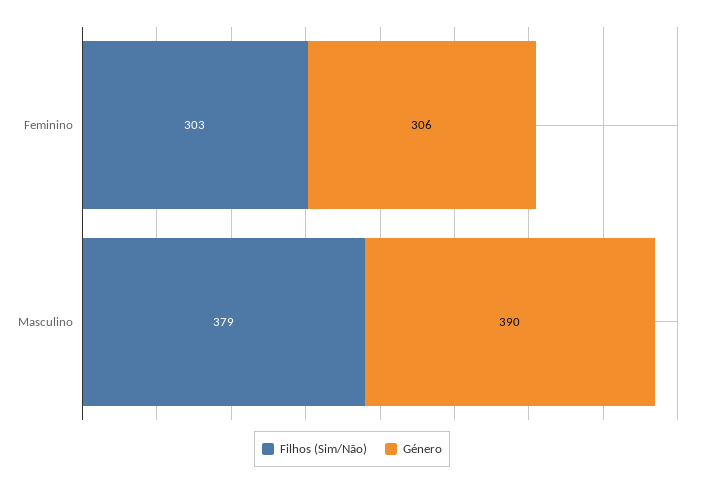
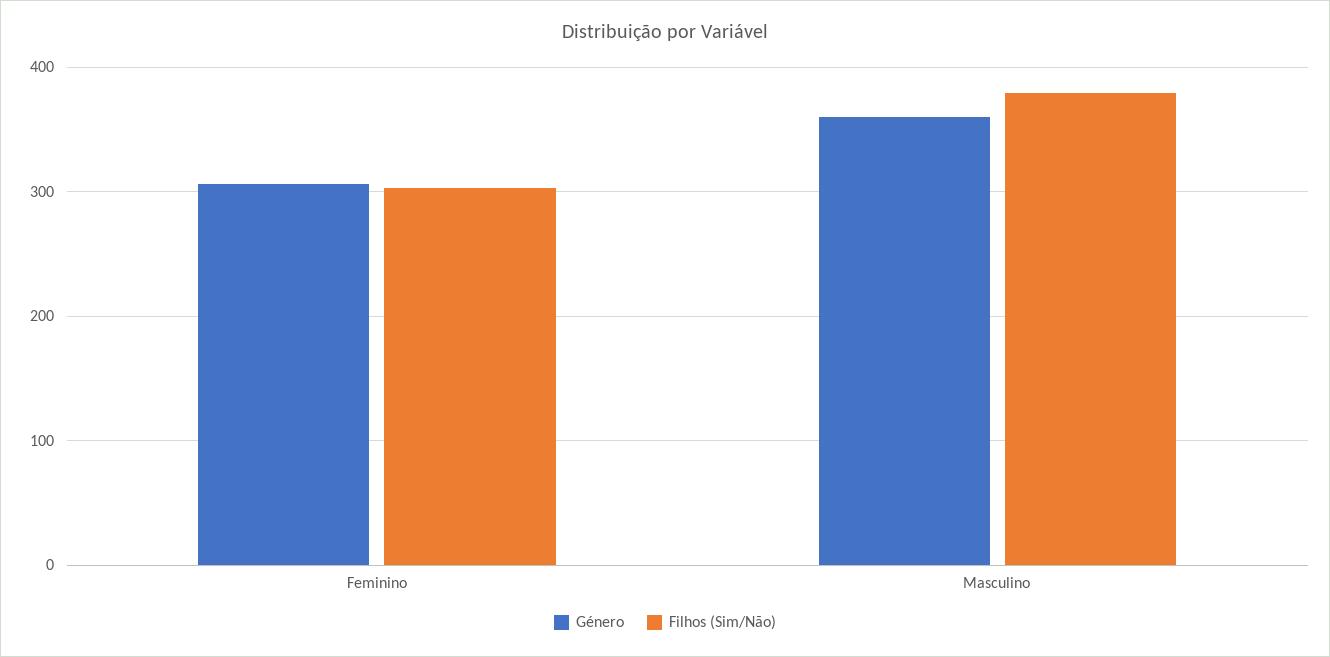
Género, Masculino: 390 -> 360

